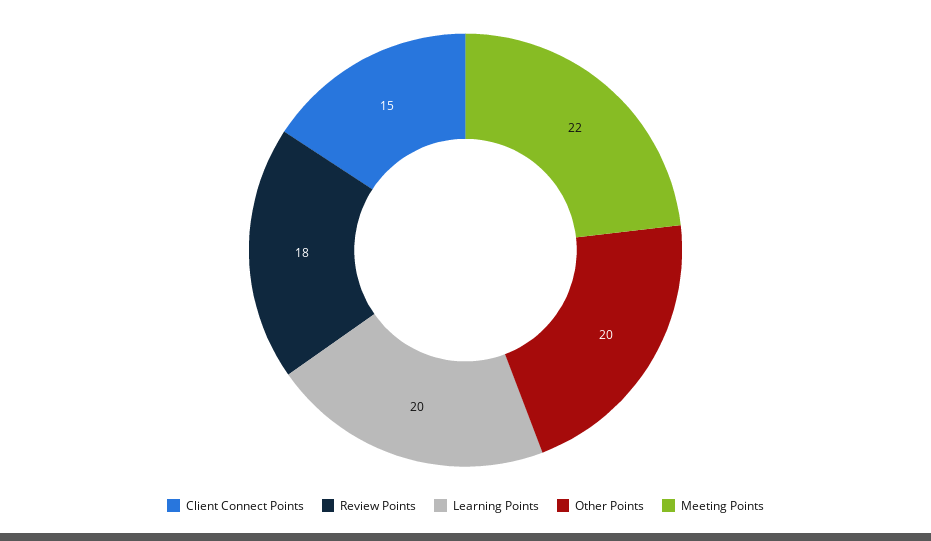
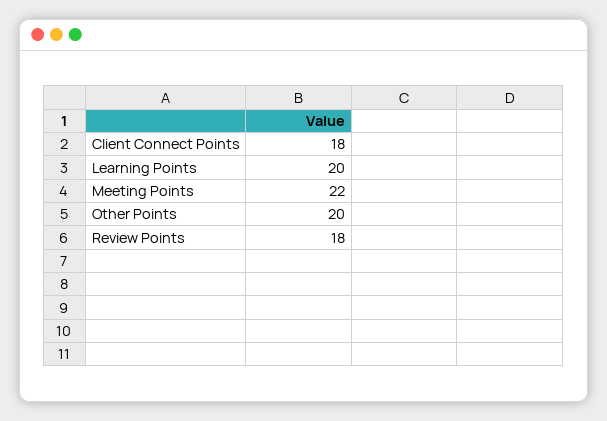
Client Connect Points: 15 -> 18

